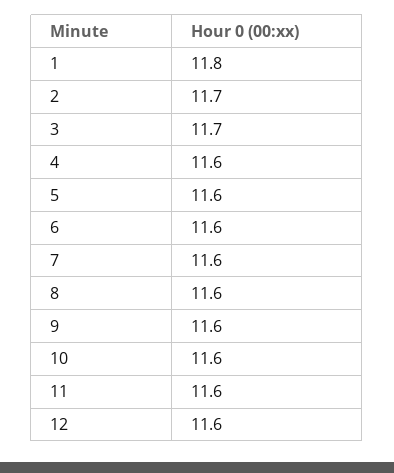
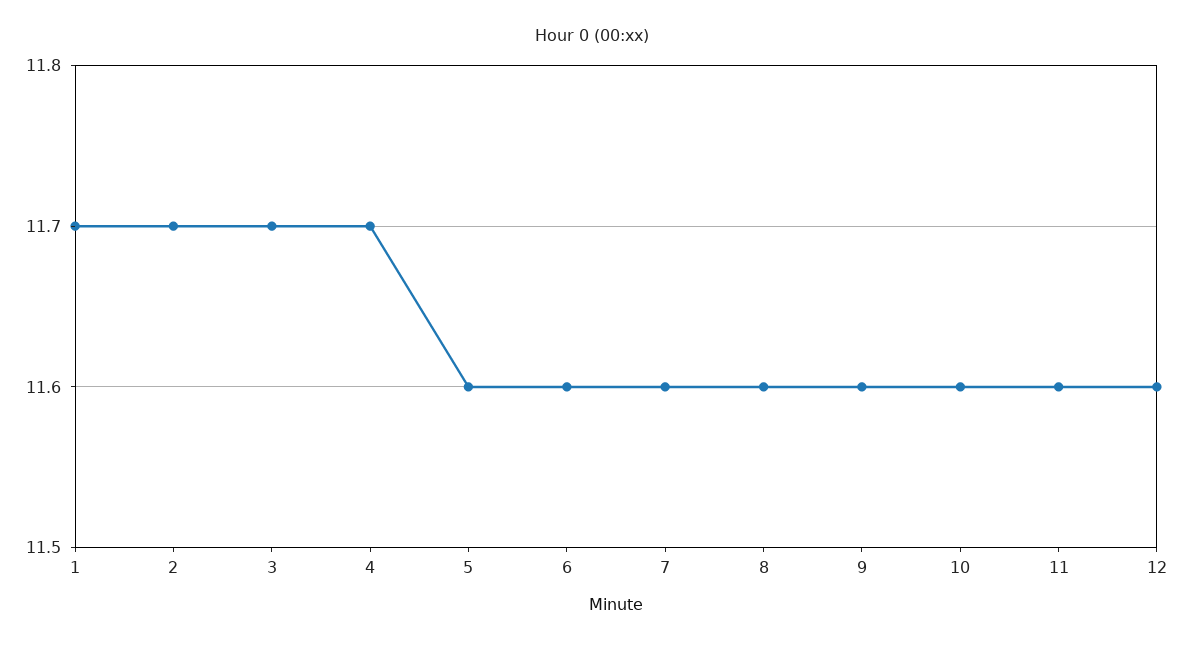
1: 11.8 -> 11.7
4: 11.6 -> 11.7

